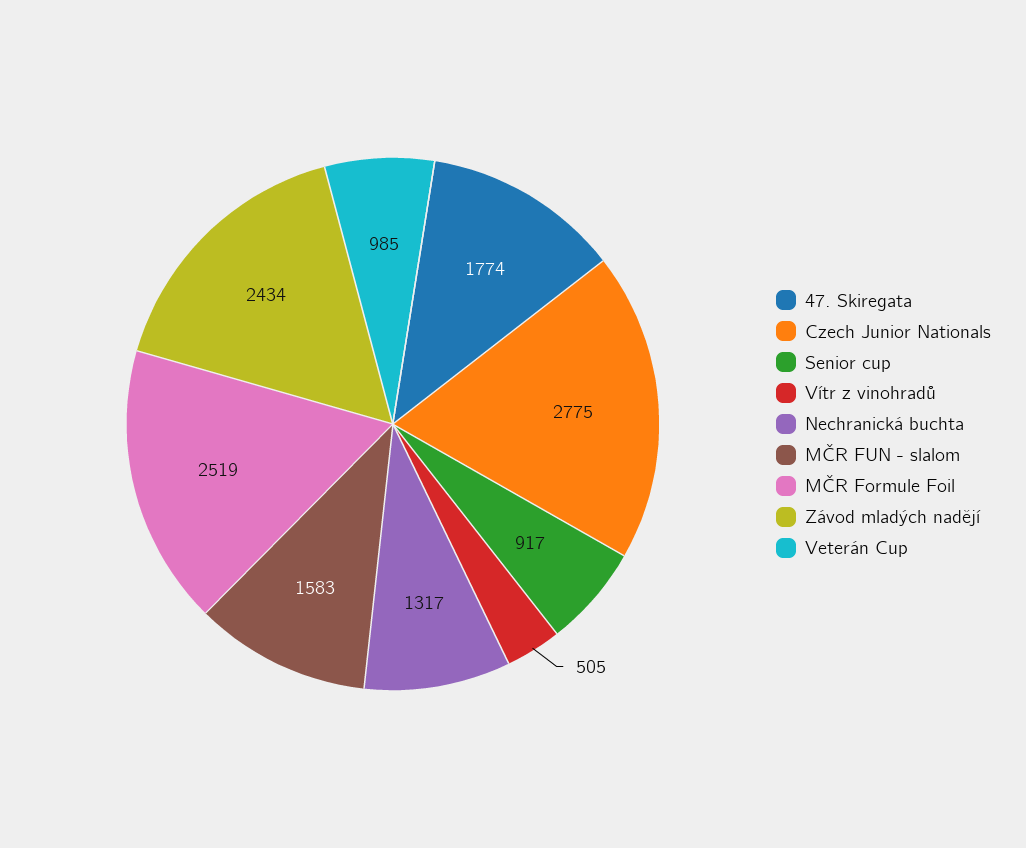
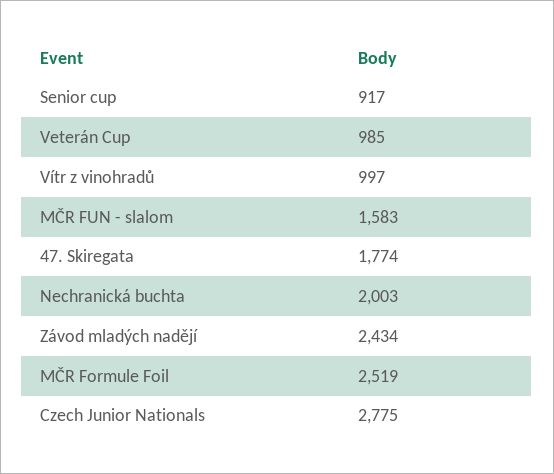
Vítr z vinohradů: 505 -> 997
Nechranická buchta: 1317 -> 2003

